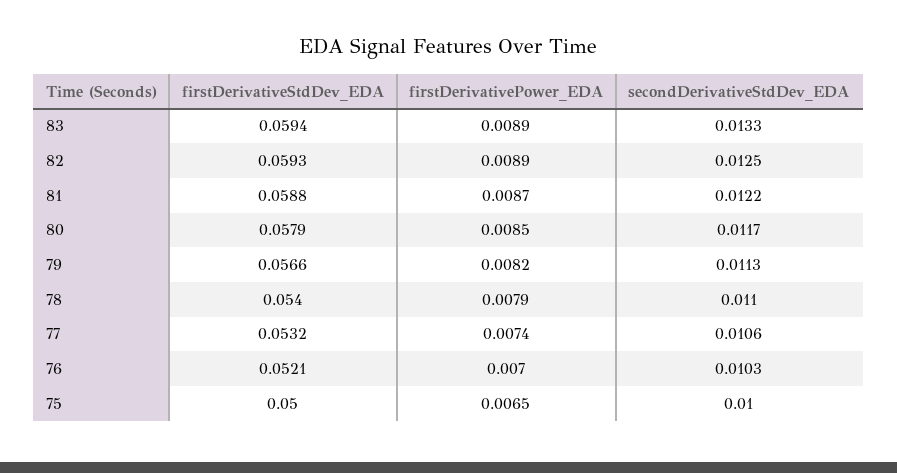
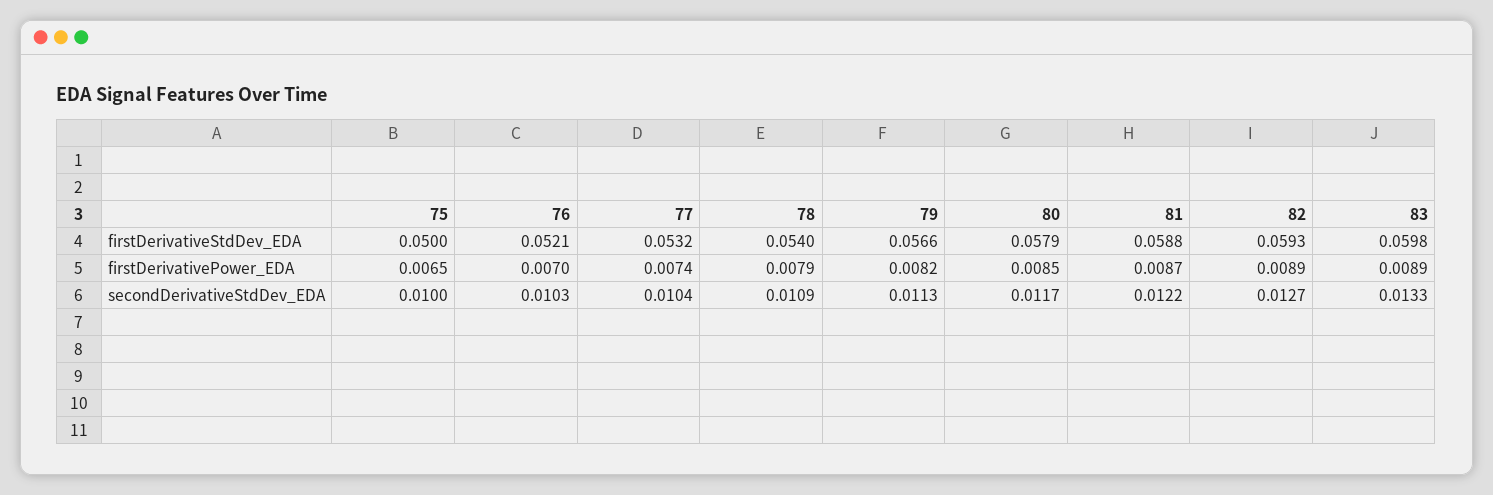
firstDerivativeStdDev_EDA, 83: 0.0594 -> 0.0598
secondDerivativeStdDev_EDA, 82: 0.0125 -> 0.0127
secondDerivativeStdDev_EDA, 78: 0.011 -> 0.0109
secondDerivativeStdDev_EDA, 77: 0.0106 -> 0.0104

